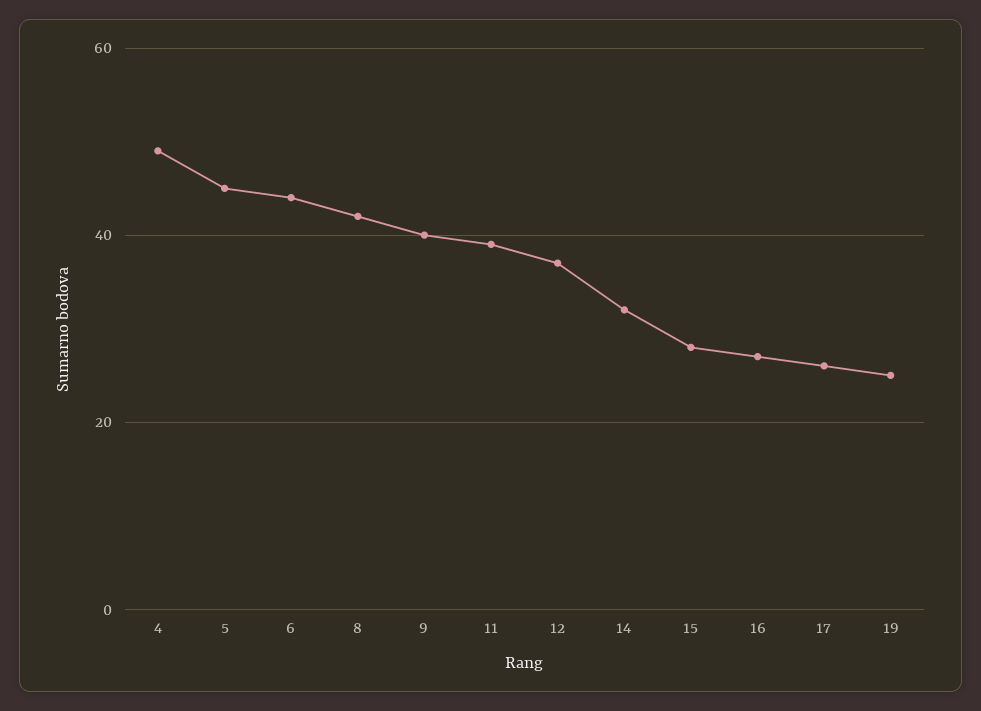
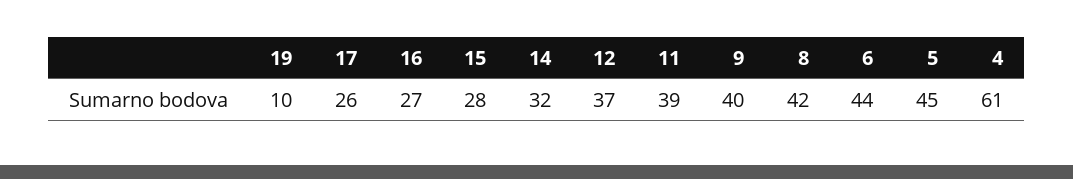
4: 50 -> 61
19: 25 -> 10

